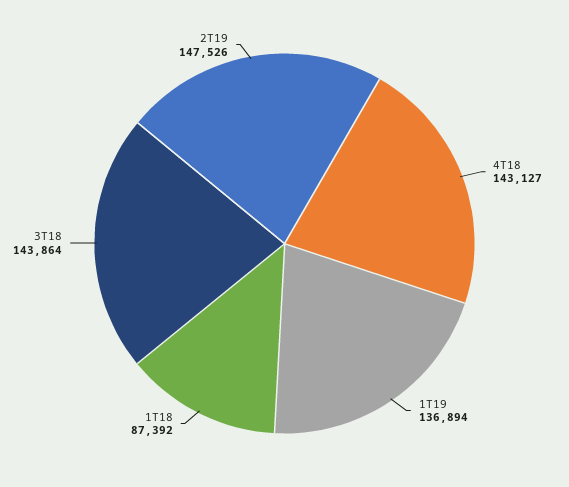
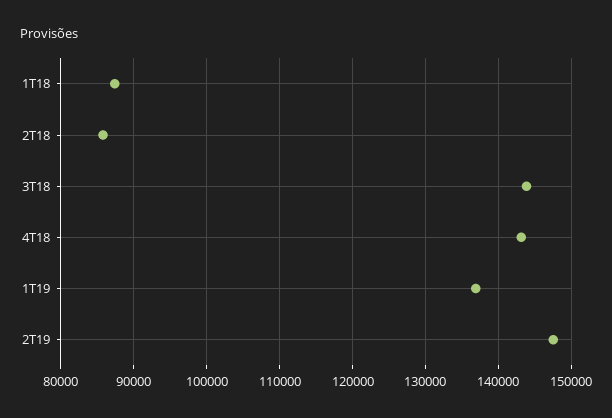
2T18: none -> 86000

